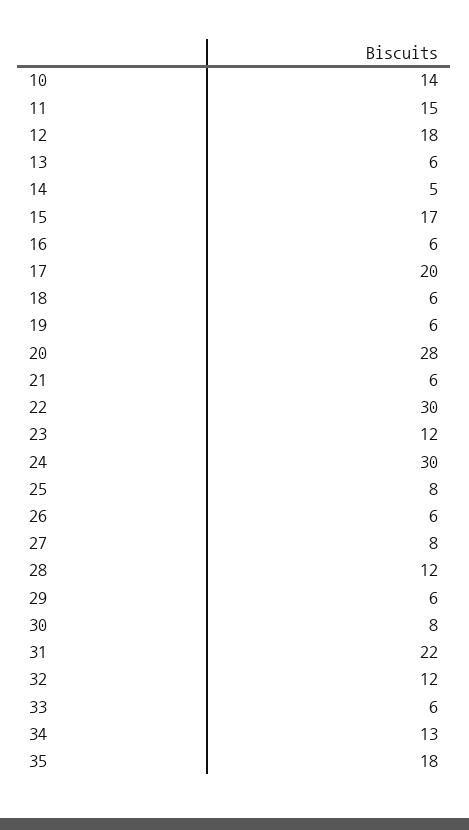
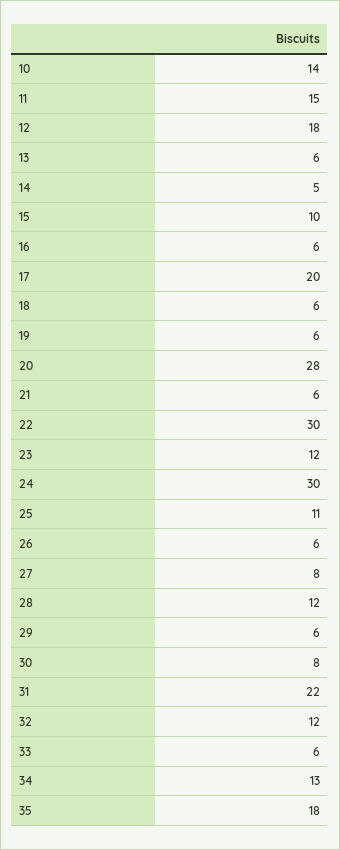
15: 17 -> 10
25: 8 -> 11

